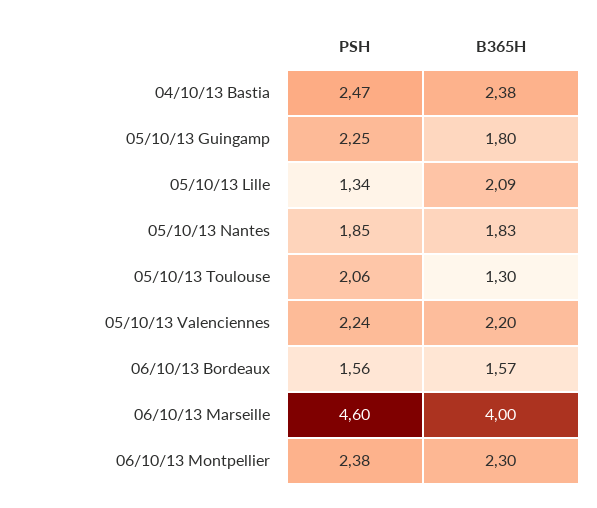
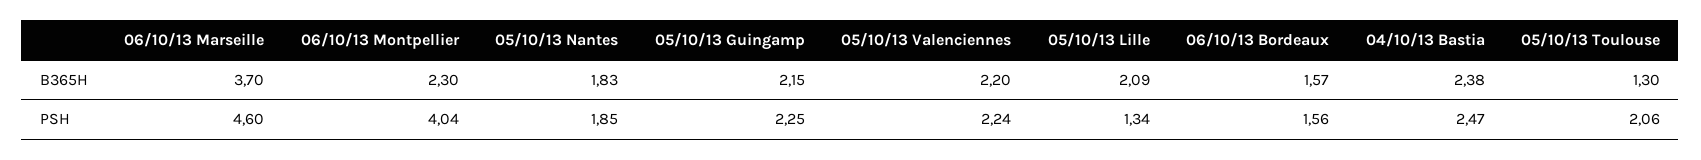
B365H, 05/10/13 Guingamp: 1.8 -> 2.15
B365H, 06/10/13 Marseille: 4 -> 3.7
PSH, 06/10/13 Montpellier: 2.38 -> 4.04

